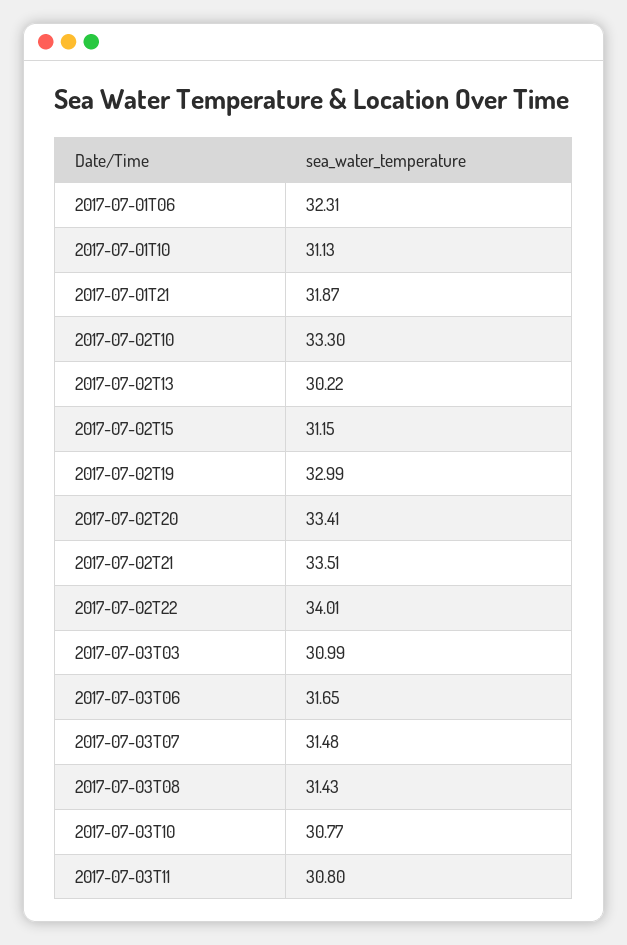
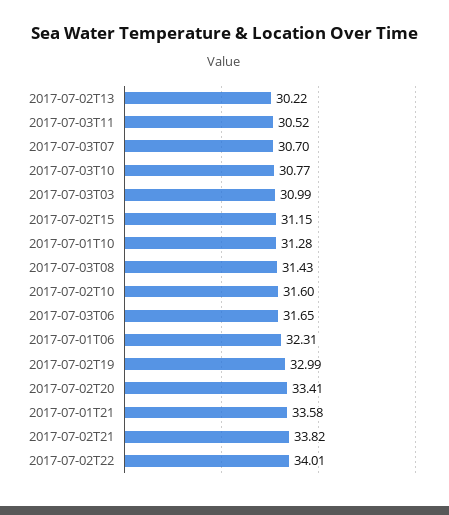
2017-07-01T10: 31.13 -> 31.28
2017-07-01T21: 31.87 -> 33.58
2017-07-02T10: 33.3 -> 31.6
2017-07-02T21: 33.51 -> 33.82
2017-07-03T07: 31.48 -> 30.7
2017-07-03T11: 30.8 -> 30.52

